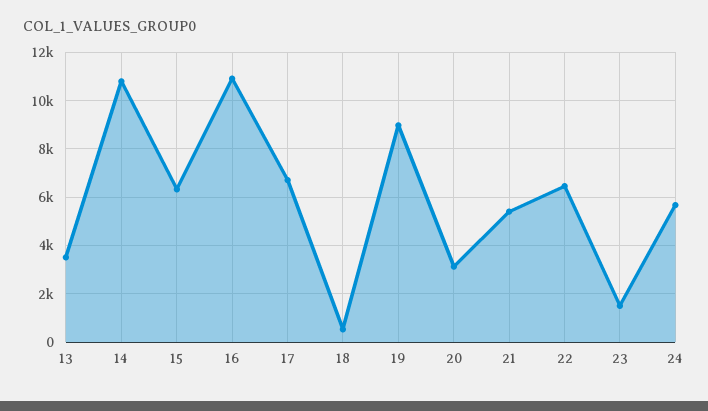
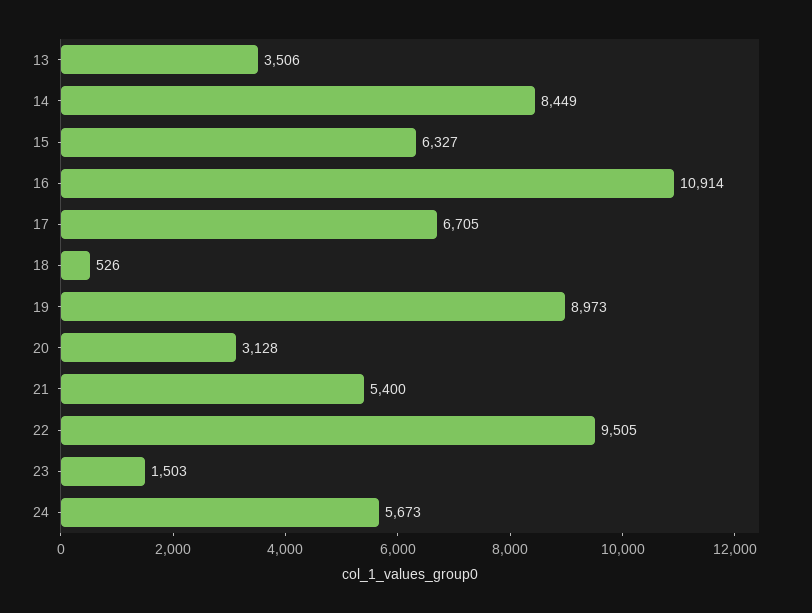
14: 10750 -> 8449
22: 6500 -> 9505

